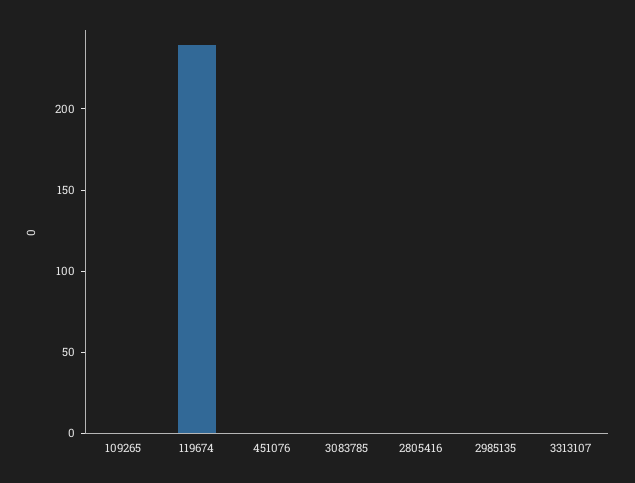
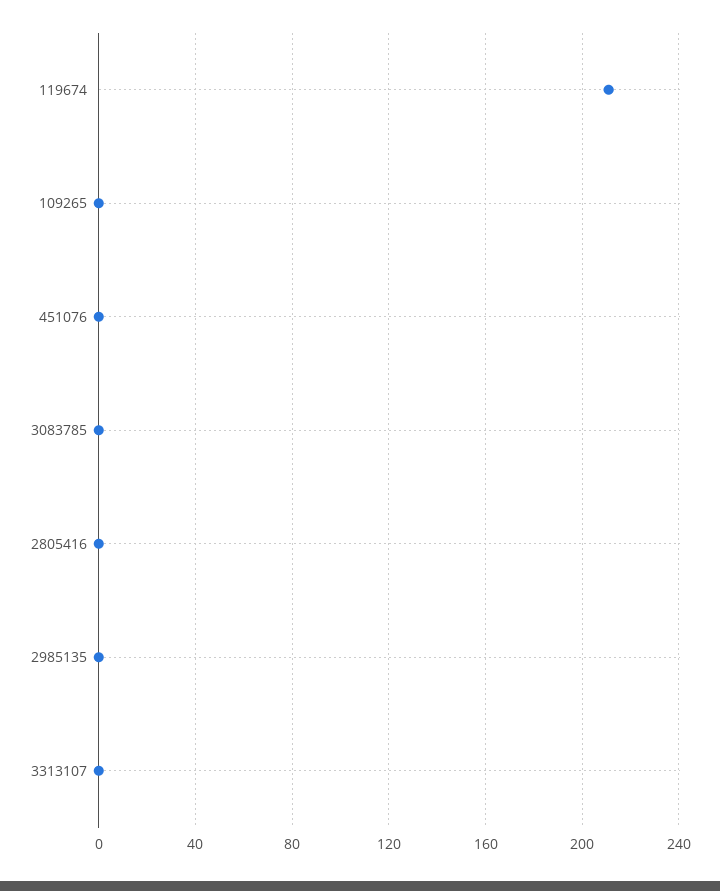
119674: 240 -> 210

